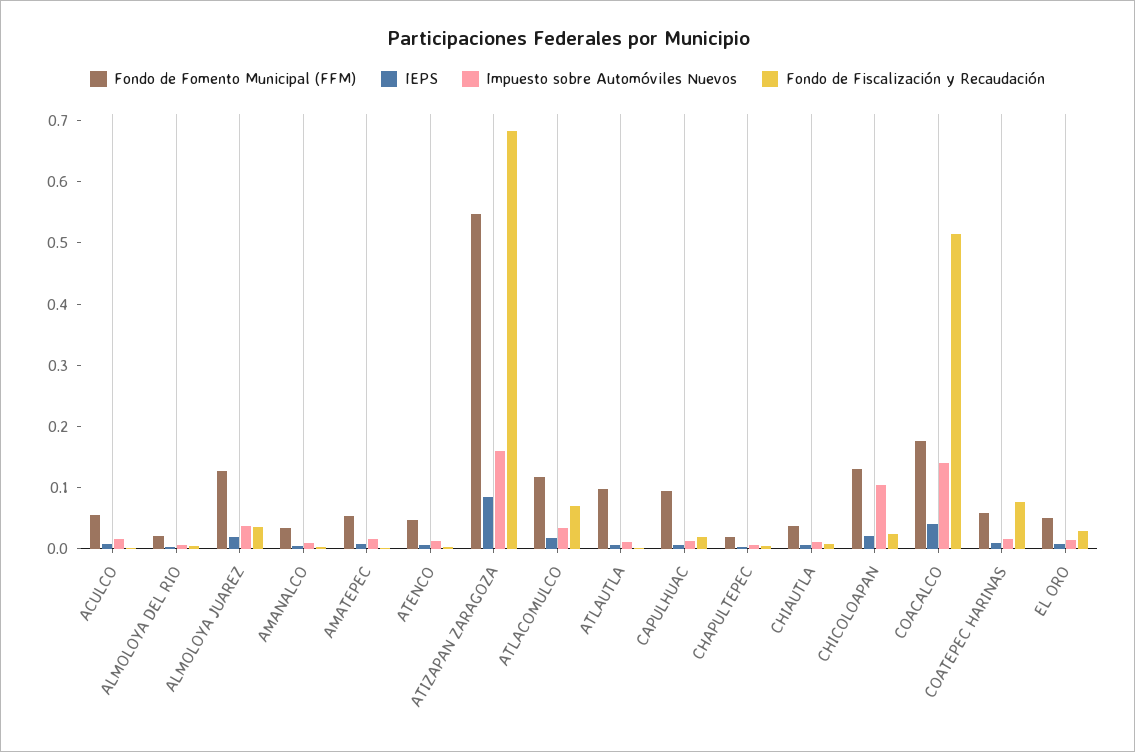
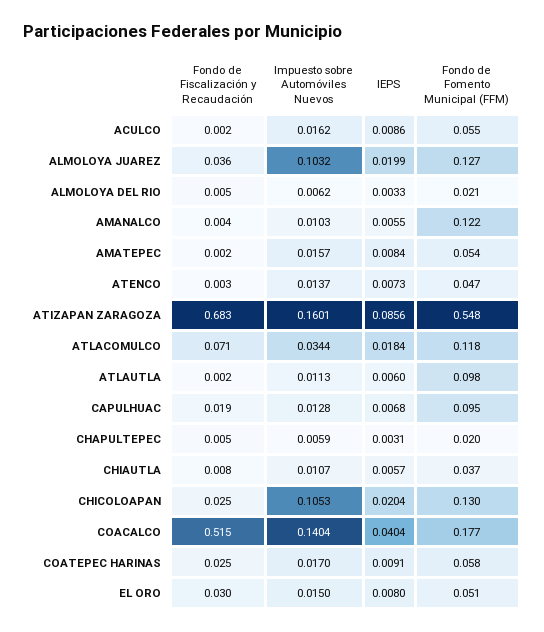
Impuesto sobre Automóviles Nuevos, ALMOLOYA JUAREZ: 0.04 -> 0.1032
Fondo de Fomento Municipal (FFM), AMANALCO: 0.04 -> 0.122
Fondo de Fiscalización y Recaudación, COATEPEC HARINAS: 0.08 -> 0.025

